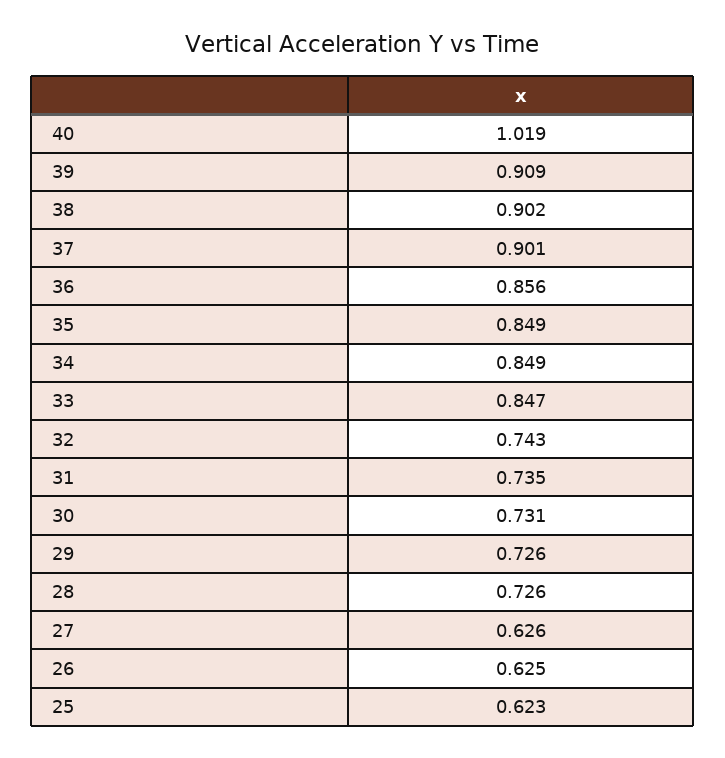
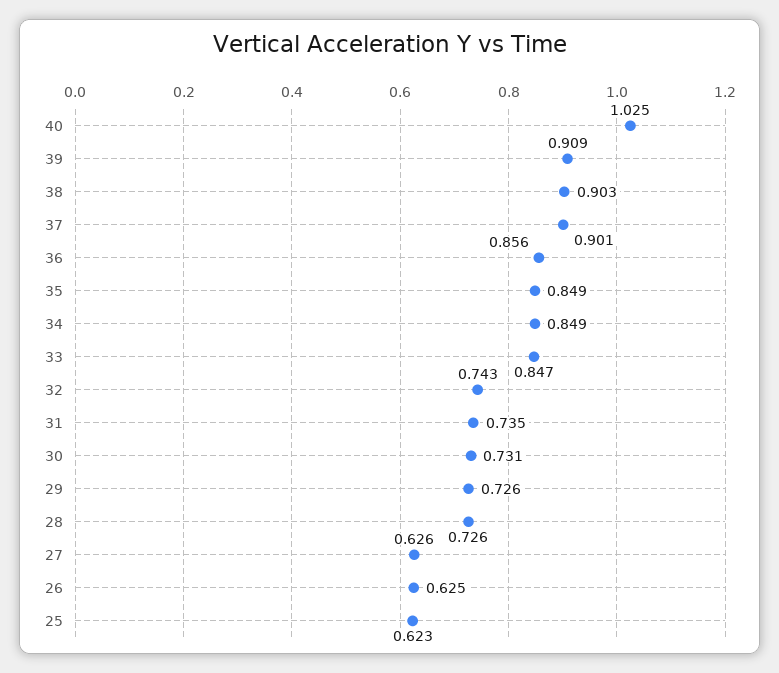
40: 1.019 -> 1.025
38: 0.902 -> 0.903

